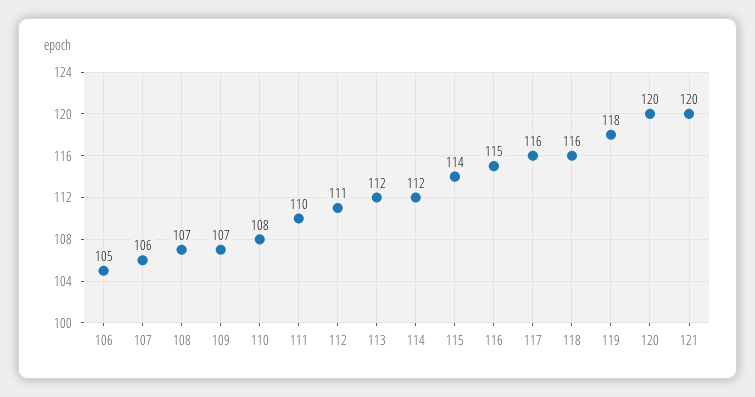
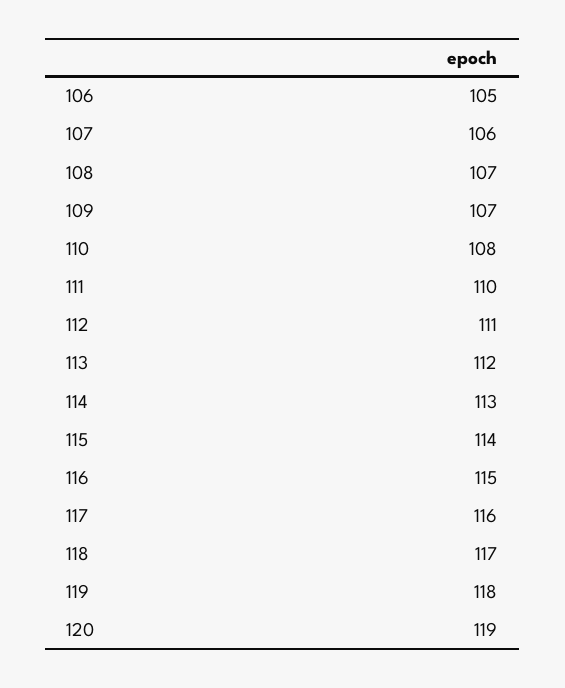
114: 112 -> 113
118: 116 -> 117
120: 120 -> 119
121: 120 -> none

